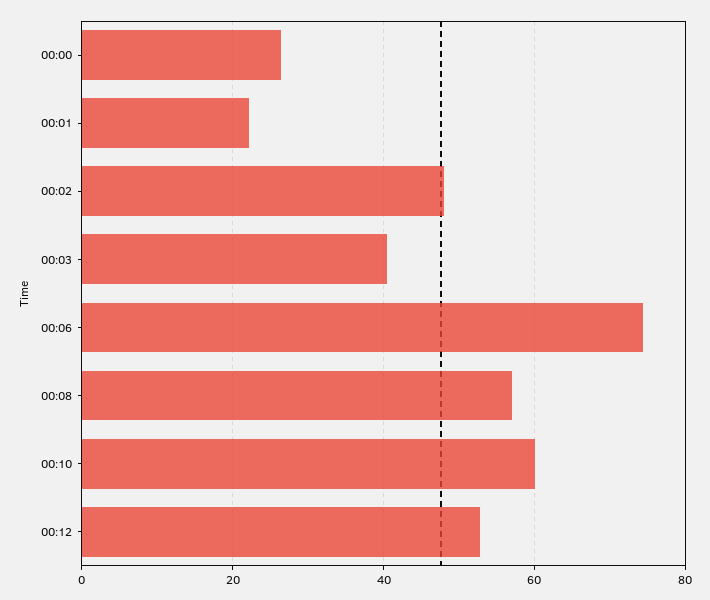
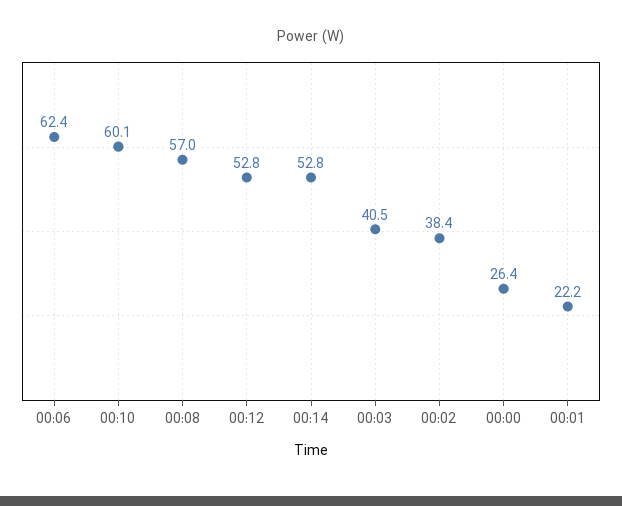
00:02: 48 -> 38.4
00:06: 74 -> 62.4
00:14: none -> 52.8

